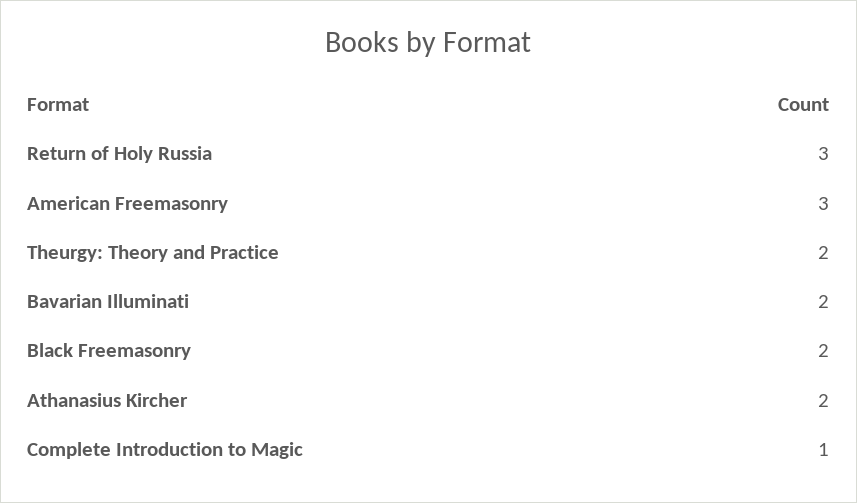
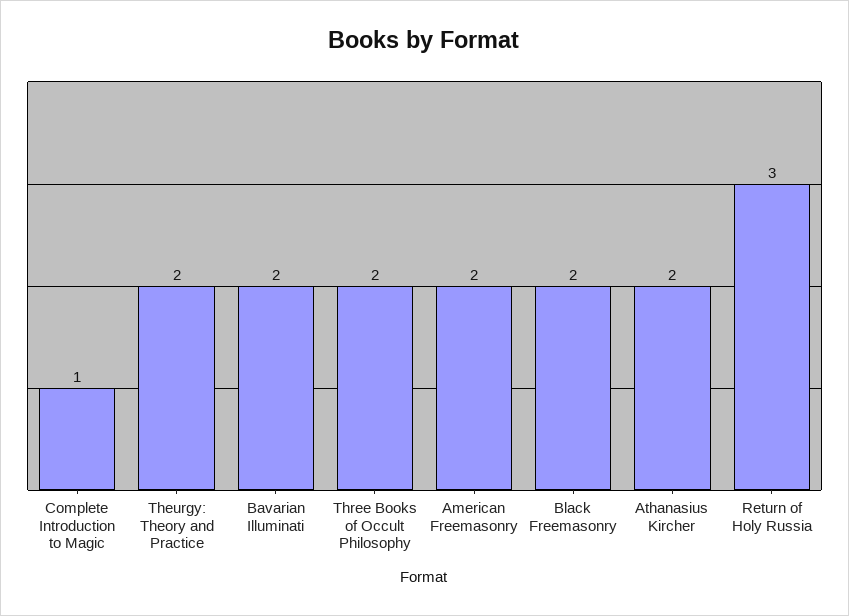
American Freemasonry: 3 -> 2
Three Books of Occult Philosophy: none -> 2

